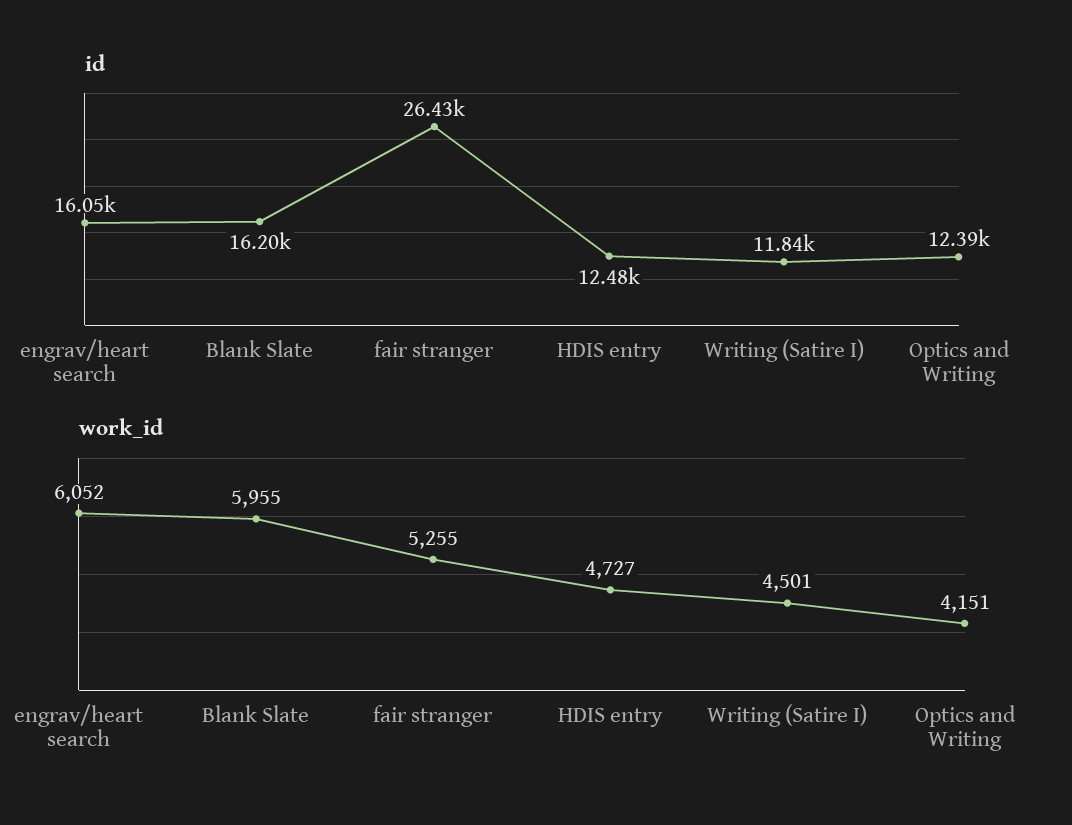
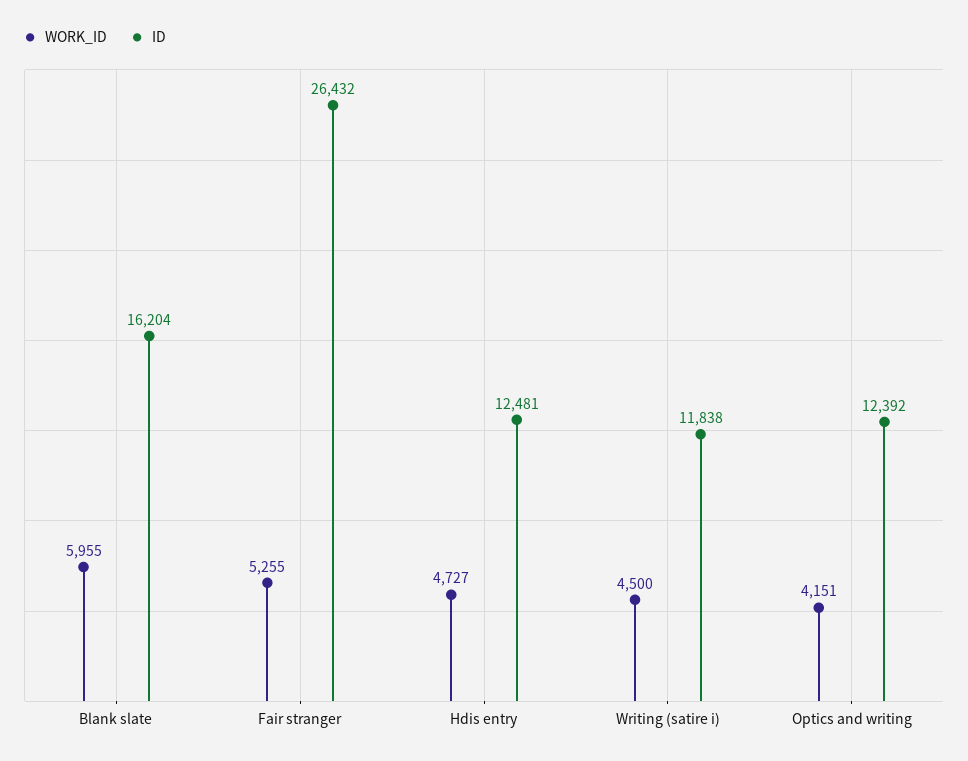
id, engrav/heart search: 16050 -> none
work_id, engrav/heart search: 6052 -> none
work_id, Writing (Satire I): 4501 -> 4500

